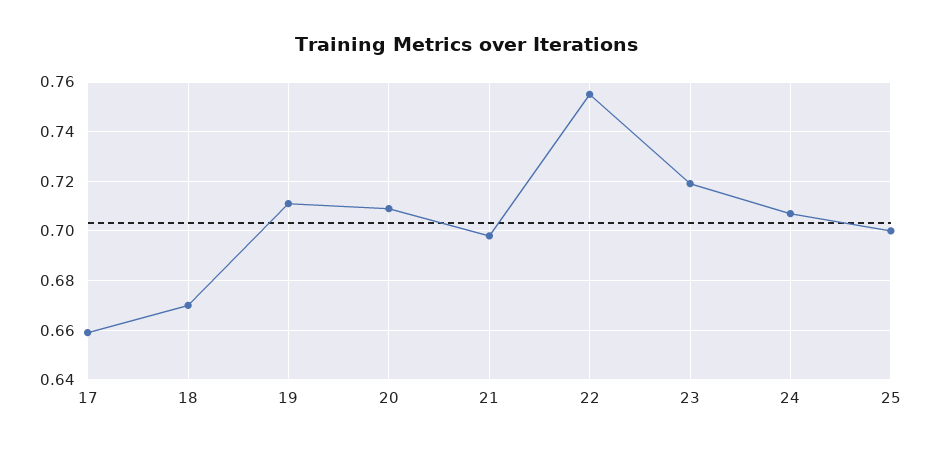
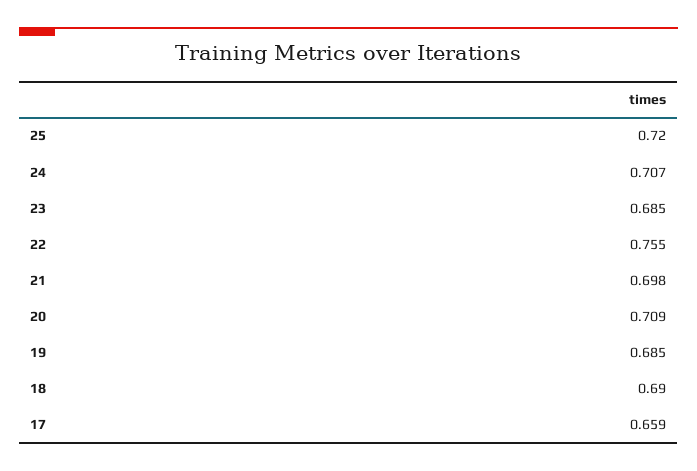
18: 0.67 -> 0.69
19: 0.71 -> 0.685
23: 0.72 -> 0.685
25: 0.7 -> 0.72

